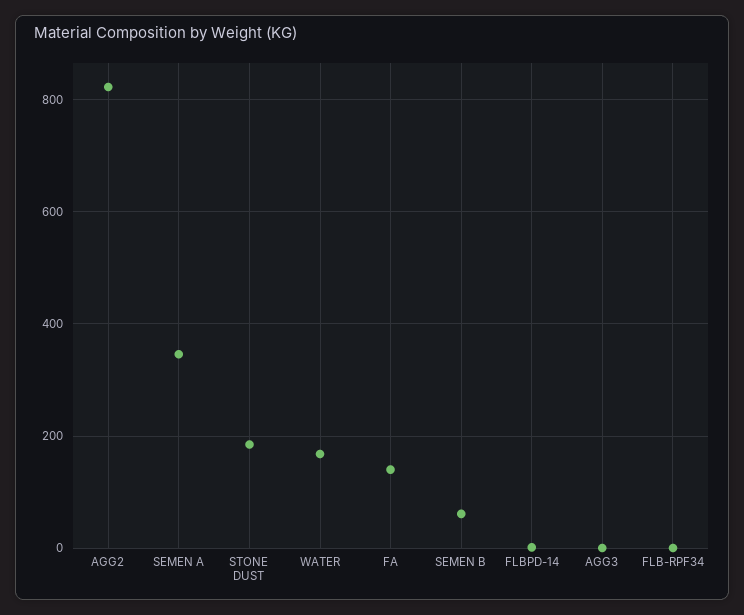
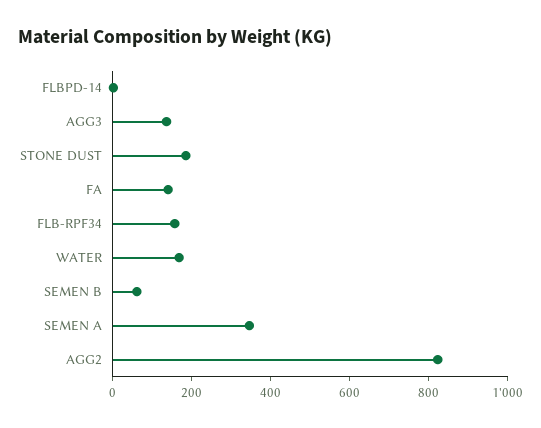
AGG3: 0 -> 150
FLB-RPF34: 0 -> 150

